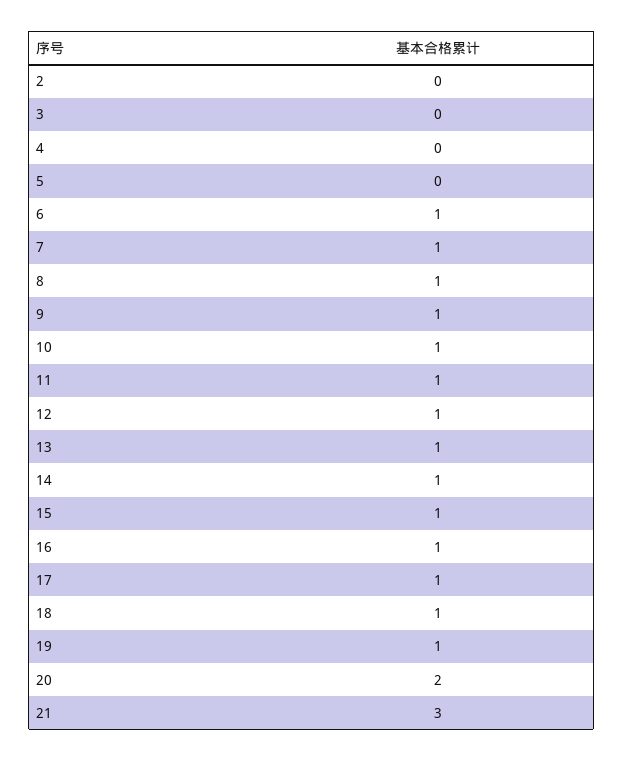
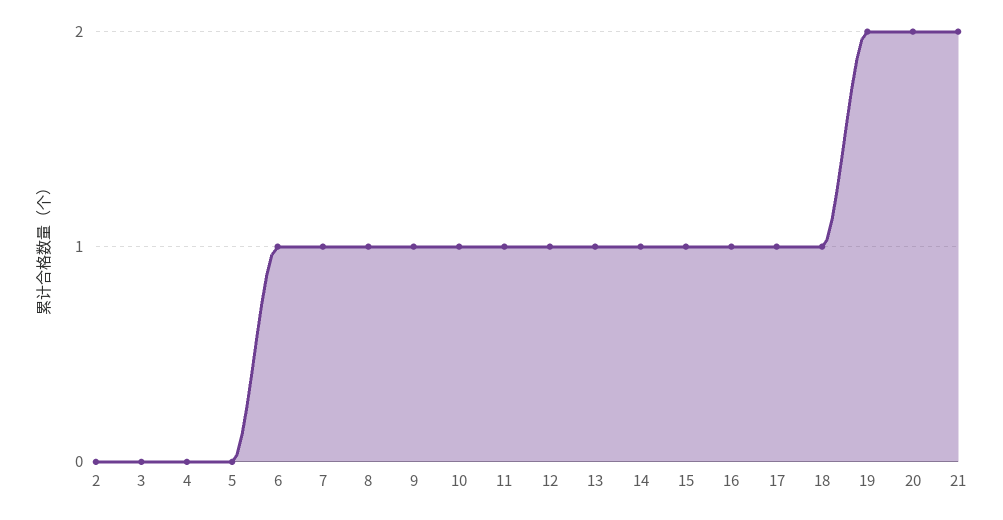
19: 1 -> 2
21: 3 -> 2

